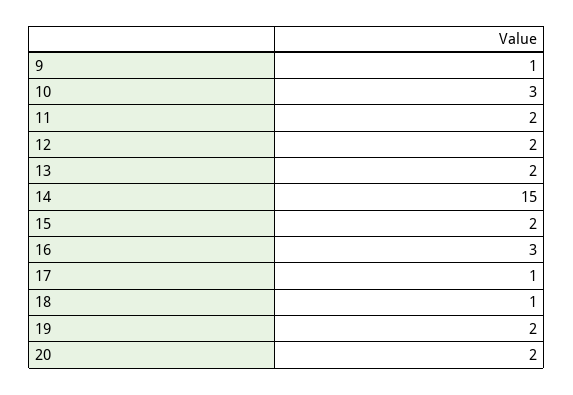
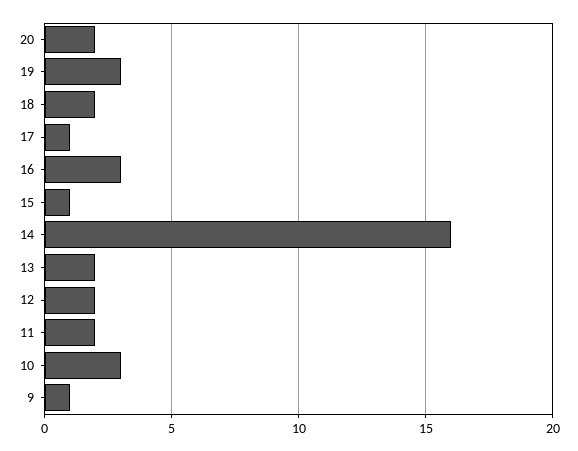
14: 15 -> 16
15: 2 -> 1
18: 1 -> 2
19: 2 -> 3

